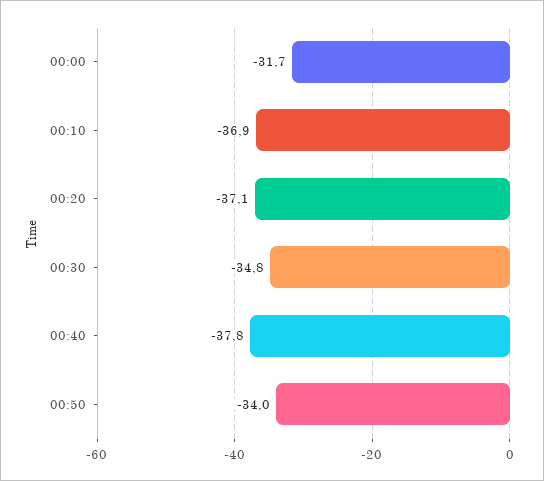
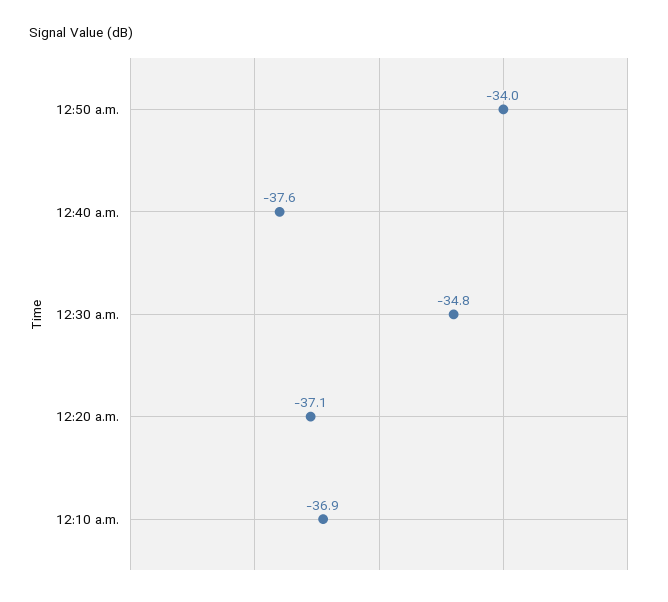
00:00: -31.7 -> none
00:40: -37.8 -> -37.6

